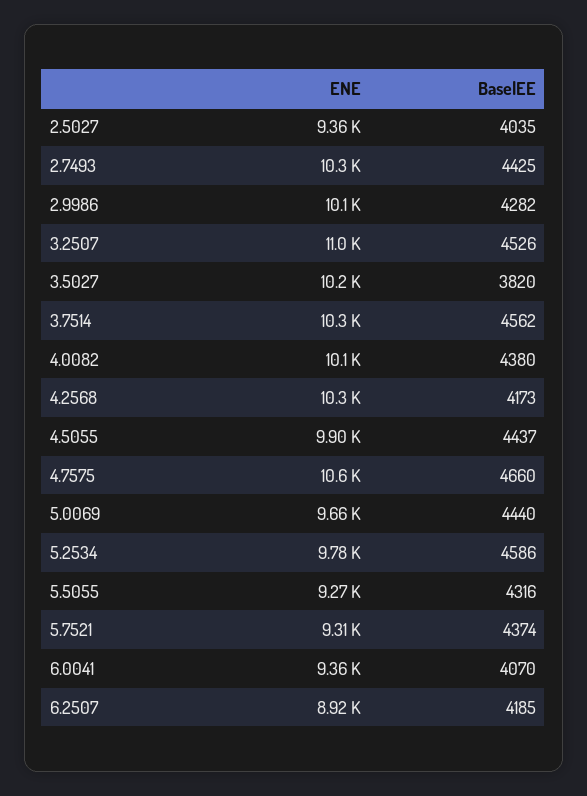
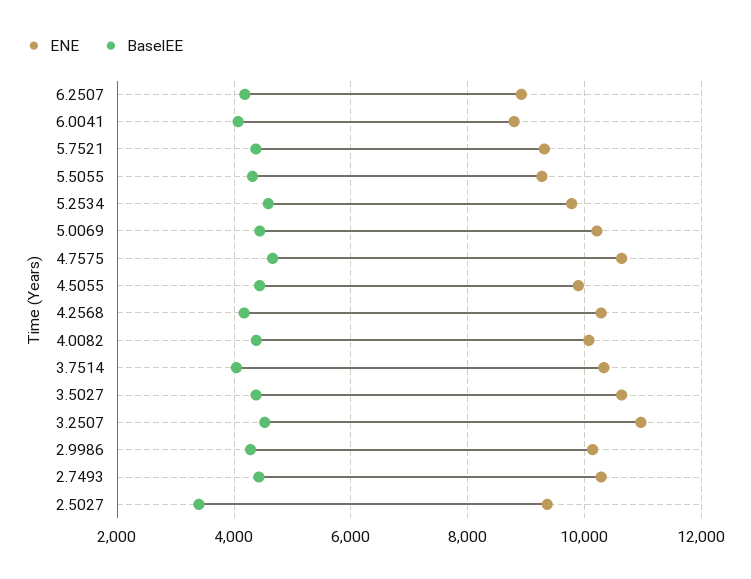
BaselEE, 2.5027: 4035 -> 3400
ENE, 3.5027: 10200 -> 10600
BaselEE, 3.5027: 3820 -> 4400
BaselEE, 3.7514: 4562 -> 4000
ENE, 5.0069: 9660 -> 10200
ENE, 6.0041: 9360 -> 8800

